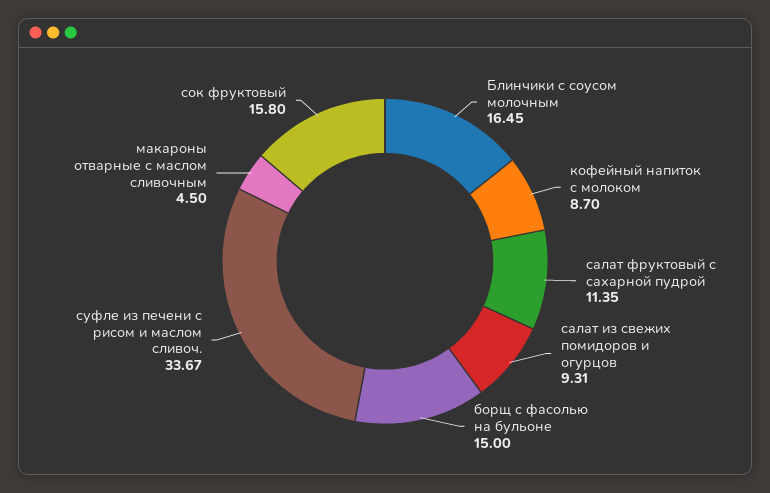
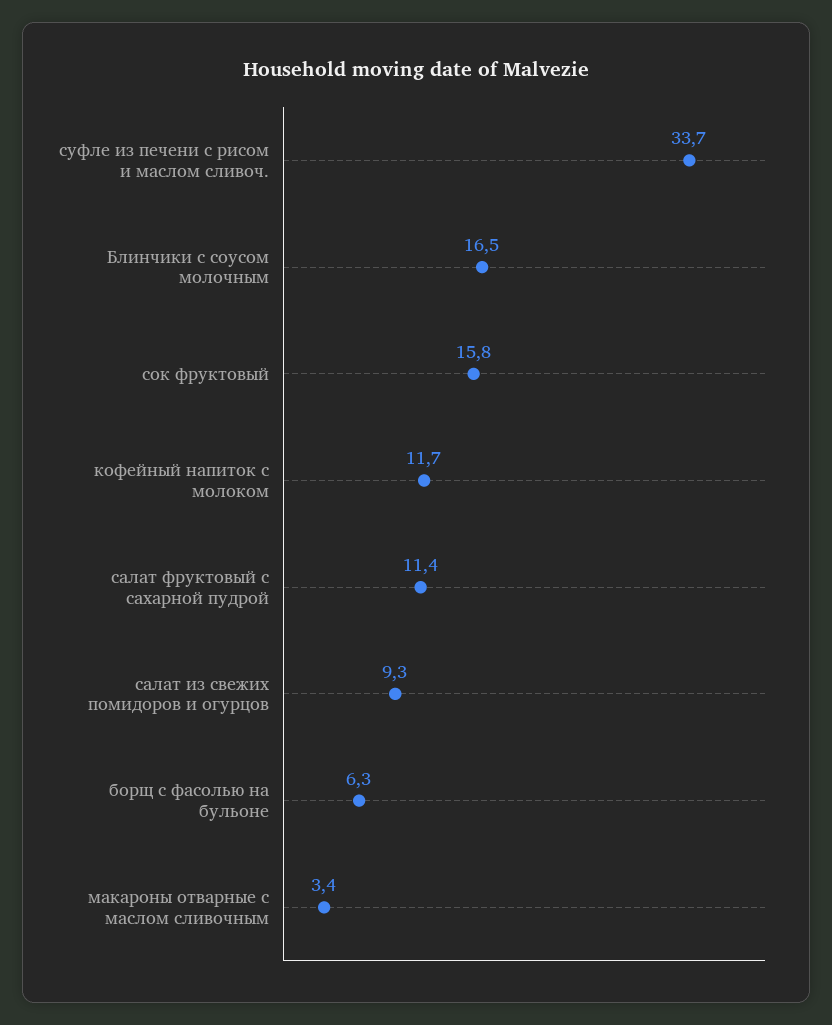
кофейный напиток с молоком: 8.7 -> 11.7
борщ с фасолью на бульоне: 15 -> 6.3
макароны отварные с маслом сливочным: 4.5 -> 3.4

